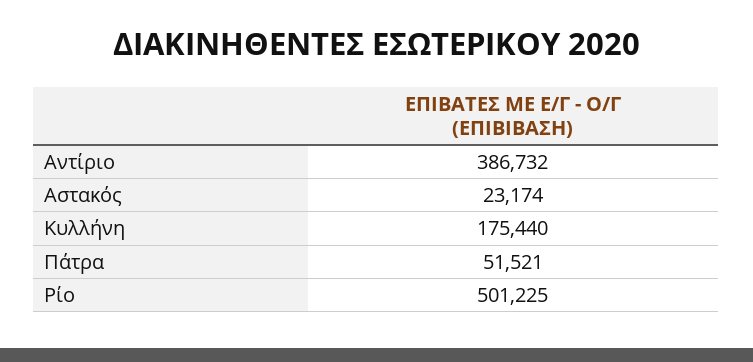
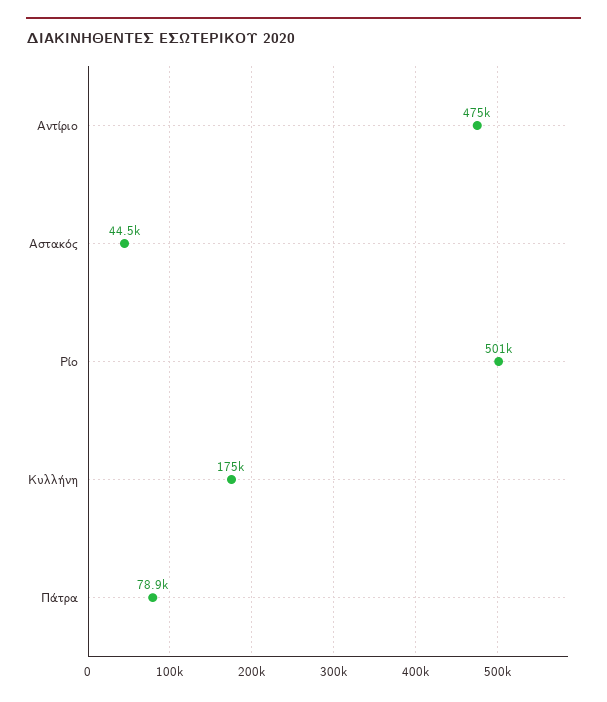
Αντίριο: 386732 -> 475000
Αστακός: 23174 -> 44500
Πάτρα: 51521 -> 78900

